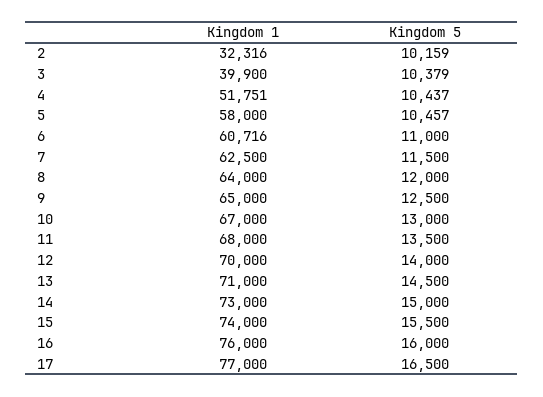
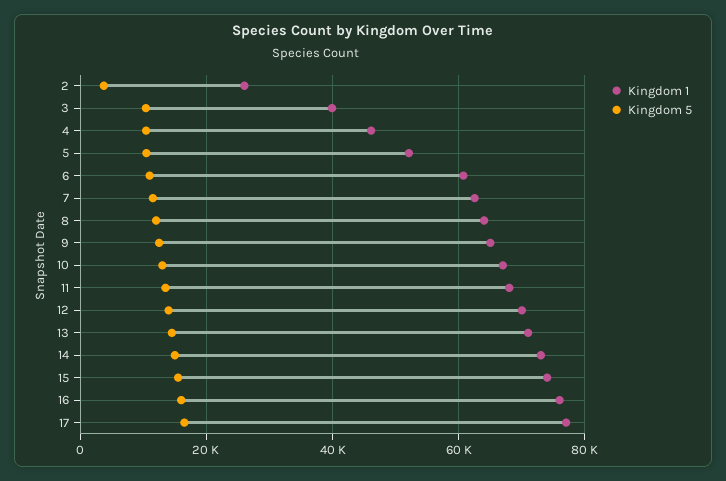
Kingdom 1, 2: 32316 -> 26000
Kingdom 5, 2: 10159 -> 4000
Kingdom 1, 4: 51751 -> 46000
Kingdom 1, 5: 58000 -> 52000

